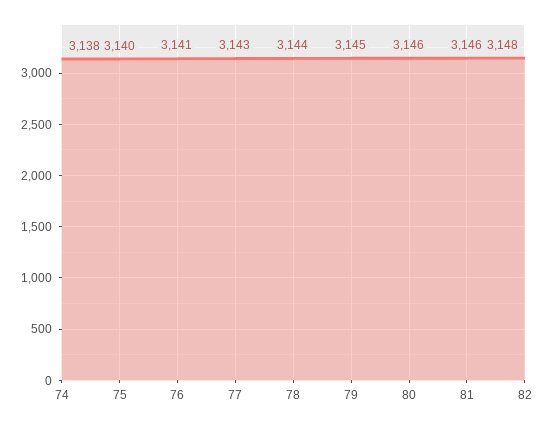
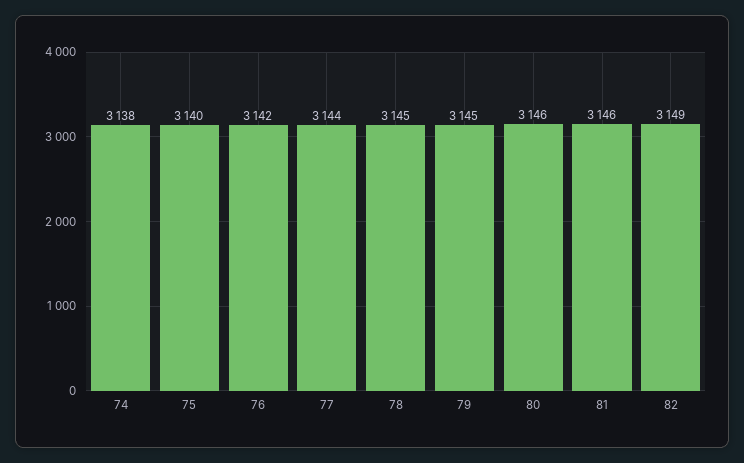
76: 3141 -> 3142
77: 3143 -> 3144
78: 3144 -> 3145
82: 3148 -> 3149

